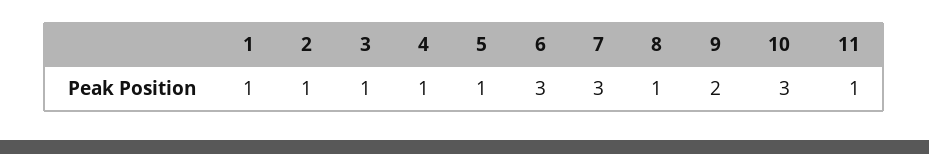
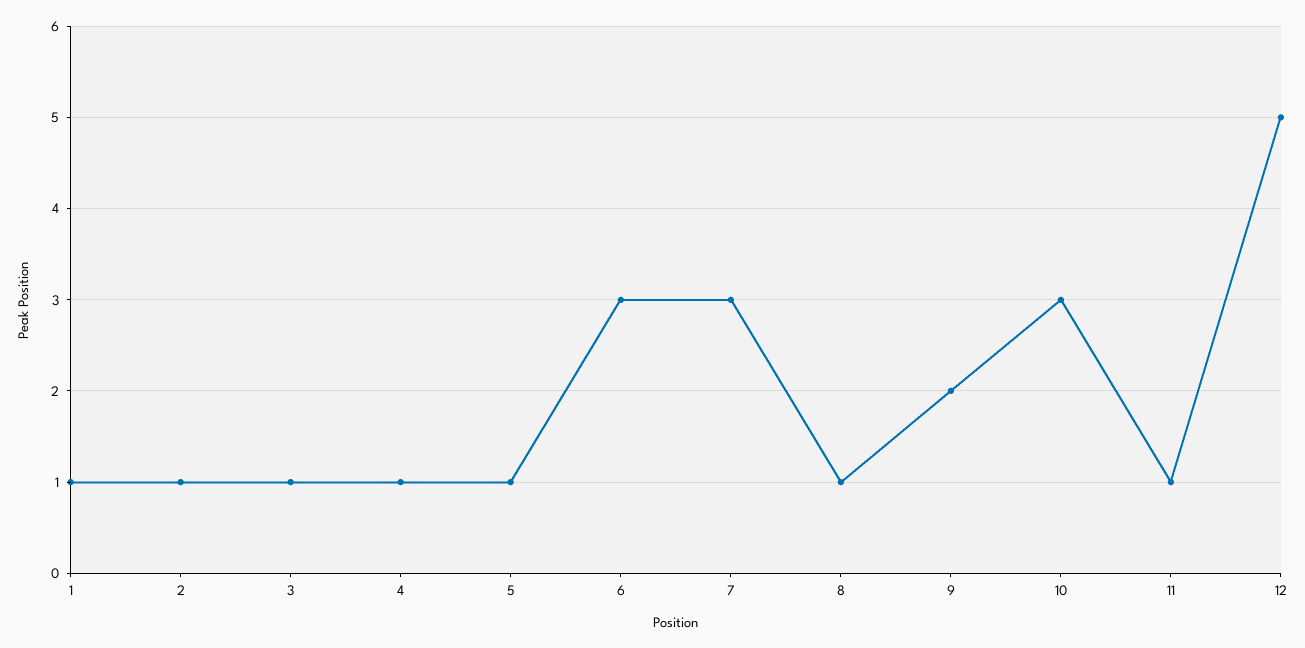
12: none -> 5

